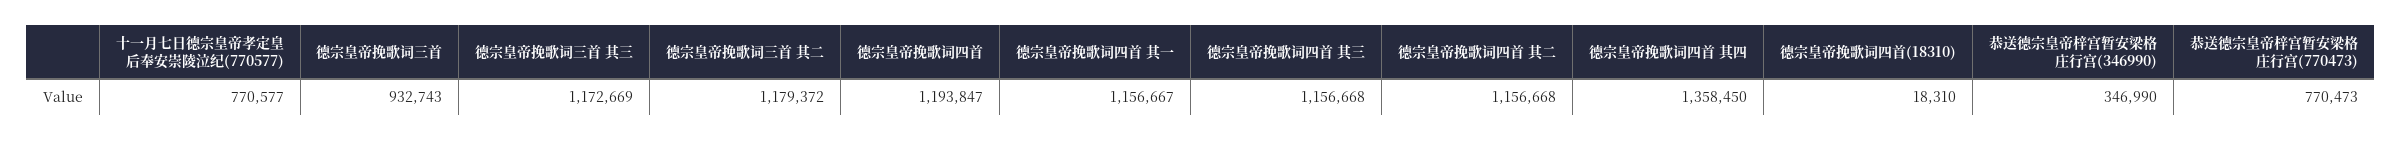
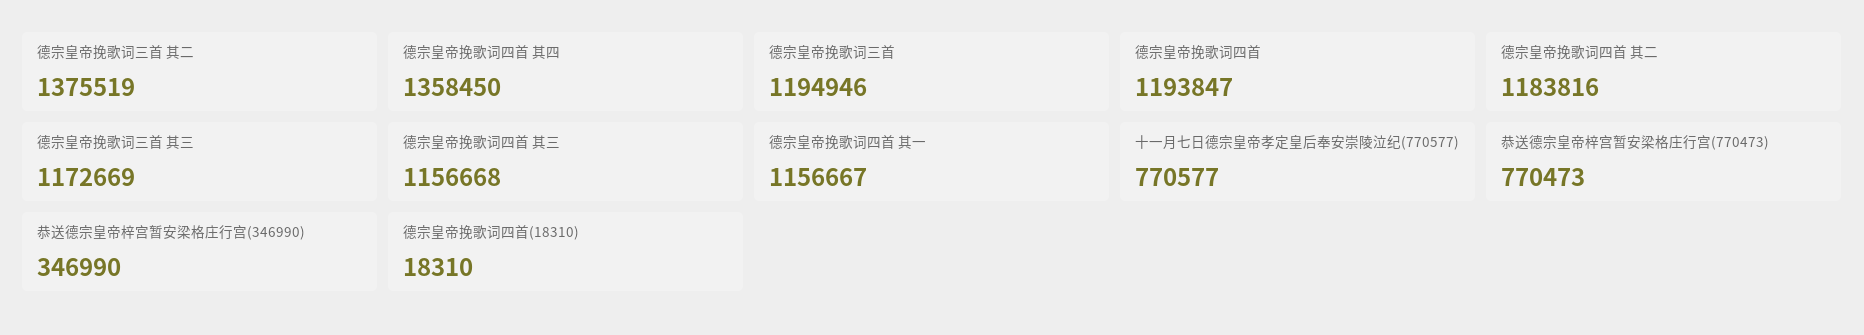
德宗皇帝挽歌词三首: 932743 -> 1194946
德宗皇帝挽歌词三首 其二: 1179372 -> 1375519
德宗皇帝挽歌词四首 其二: 1156668 -> 1183816

